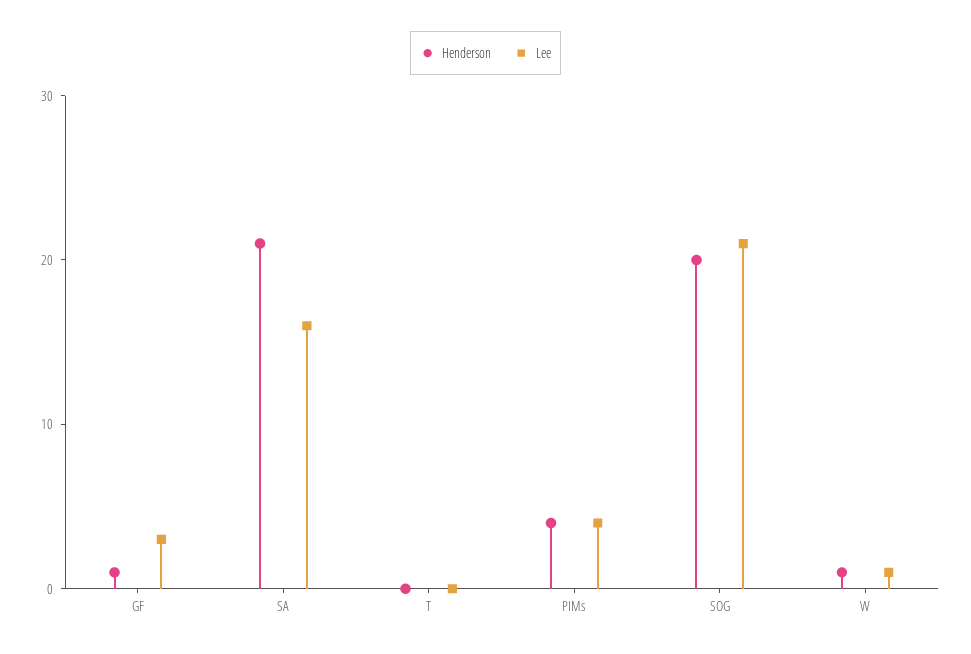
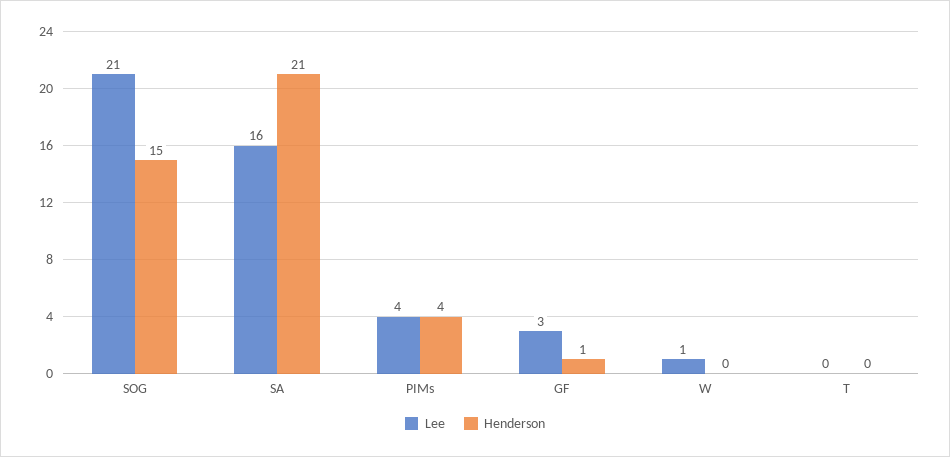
Henderson, SOG: 20 -> 15
Henderson, W: 1 -> 0

